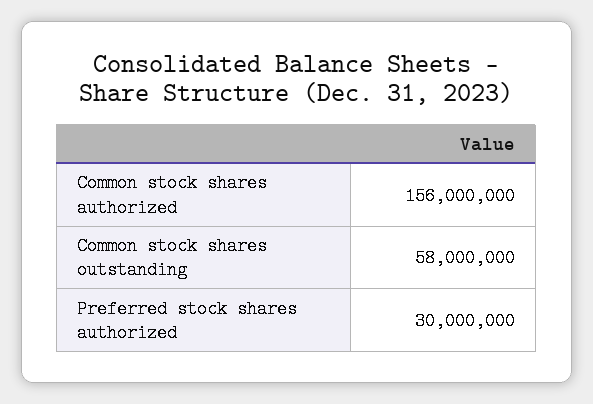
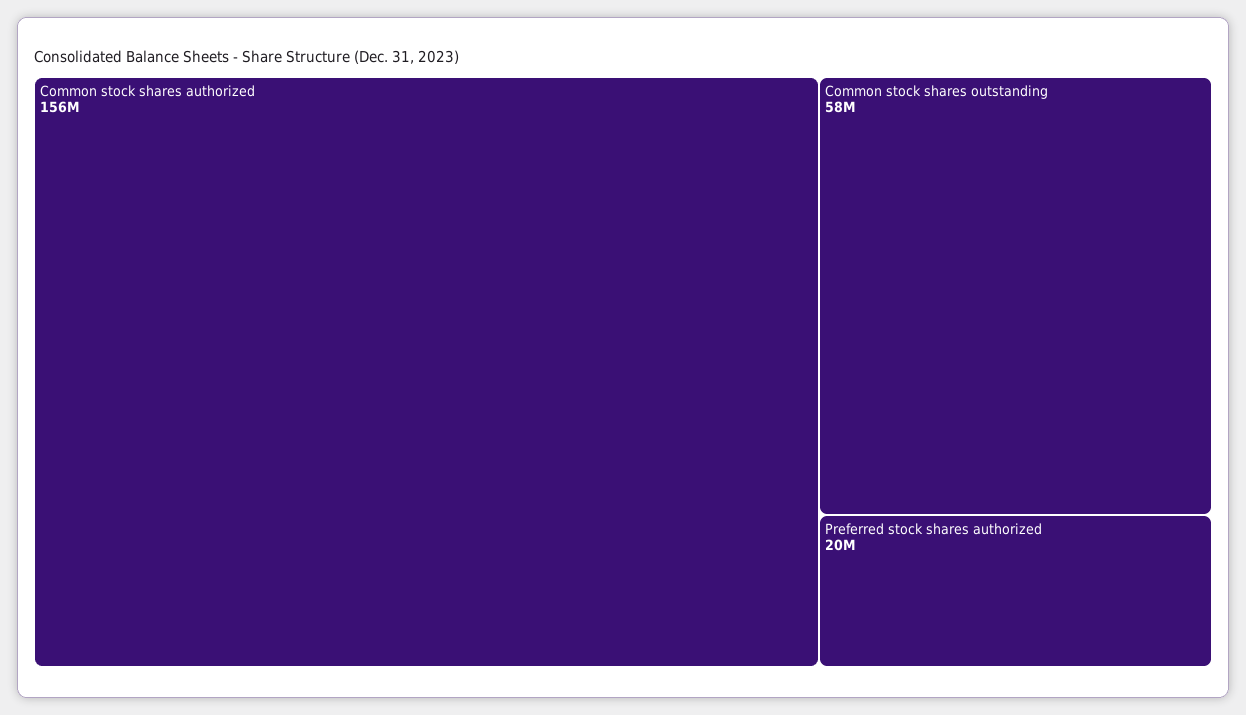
Preferred stock shares authorized: 30000000 -> 20000000

